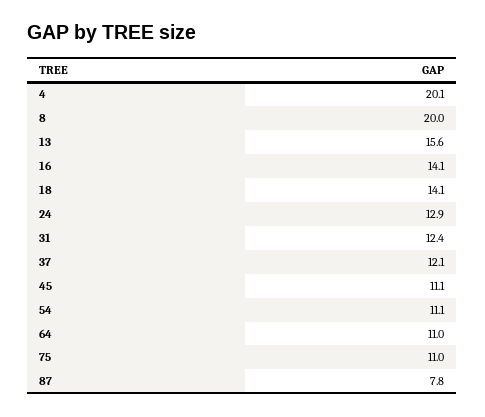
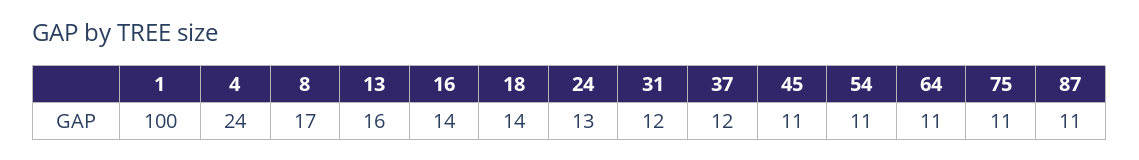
4: 20.1 -> 24
8: 20 -> 17
87: 7.8 -> 11
1: none -> 100

